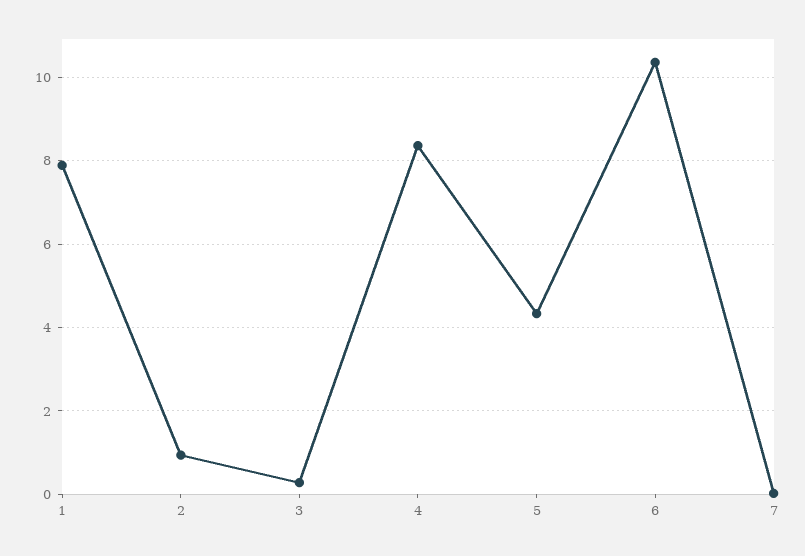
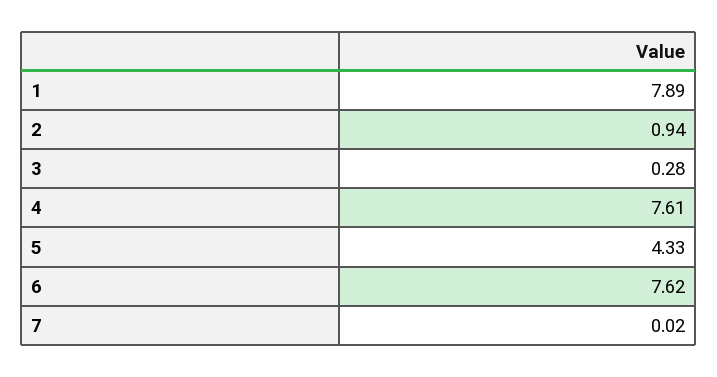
4: 8.4 -> 7.61
6: 10.4 -> 7.62

